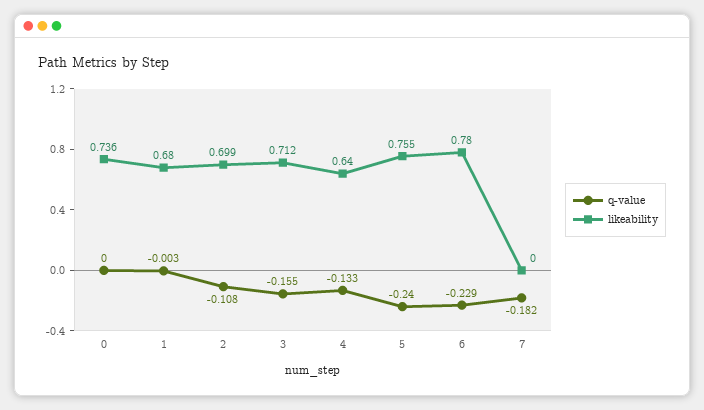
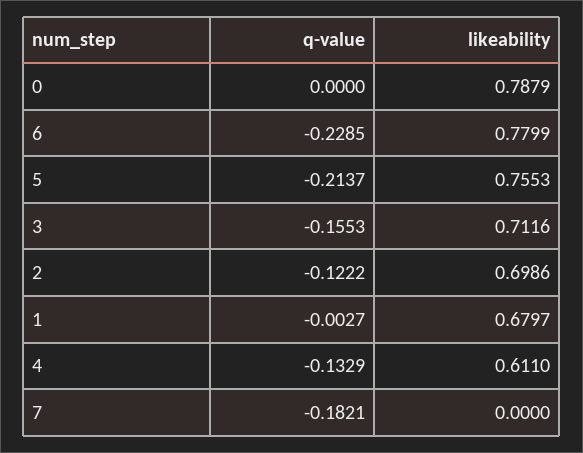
likeability, 0: 0.736 -> 0.7879
q-value, 2: -0.108 -> -0.1222
likeability, 4: 0.64 -> 0.611
q-value, 5: -0.24 -> -0.2137

